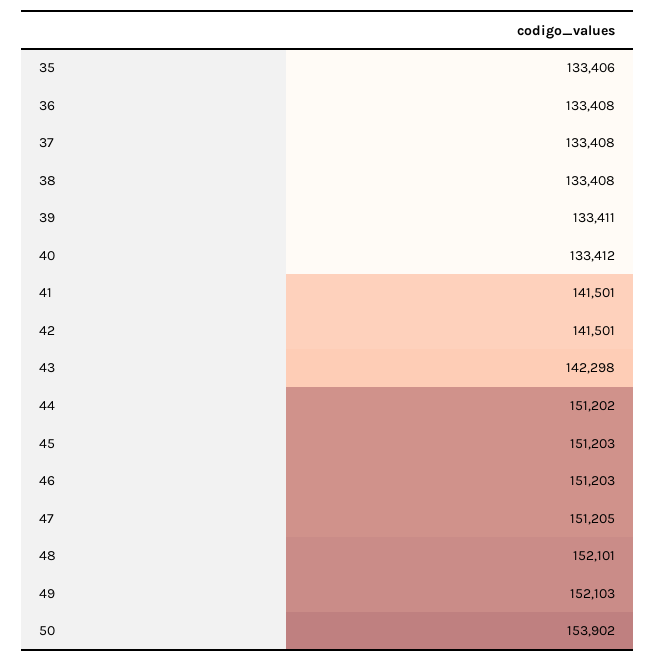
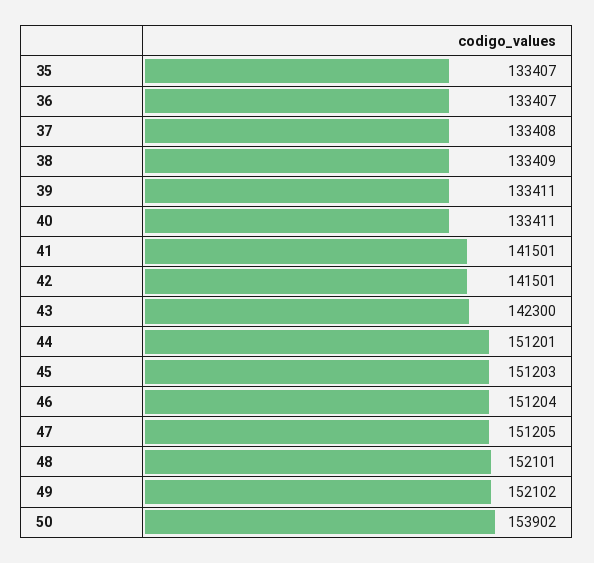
35: 133406 -> 133407
36: 133408 -> 133407
38: 133408 -> 133409
40: 133412 -> 133411
43: 142298 -> 142300
44: 151202 -> 151201
46: 151203 -> 151204
49: 152103 -> 152102

